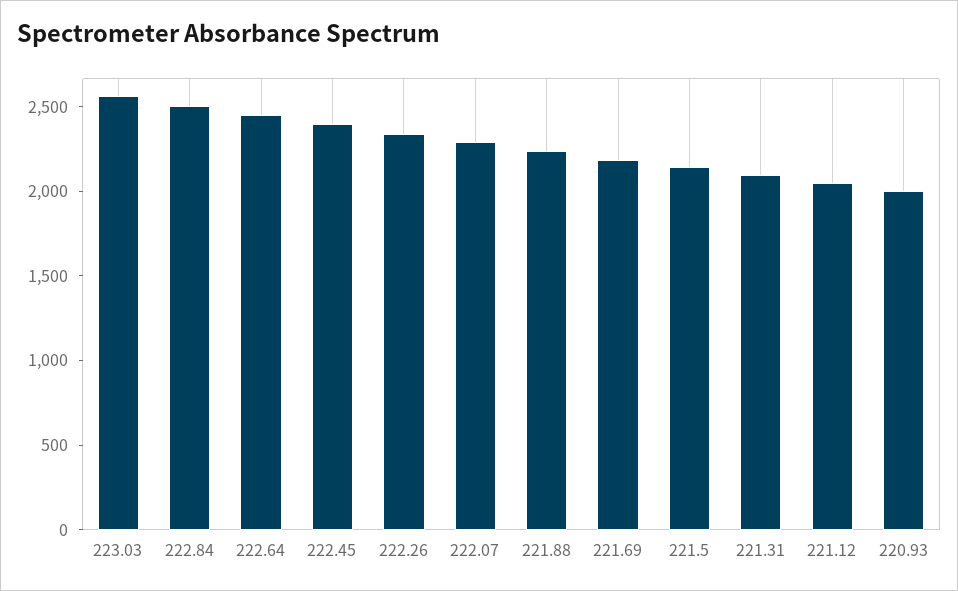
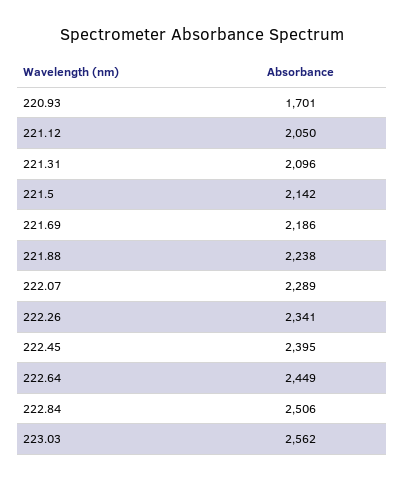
220.93: 2000 -> 1701

